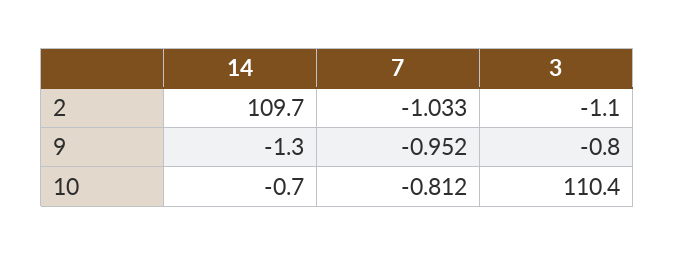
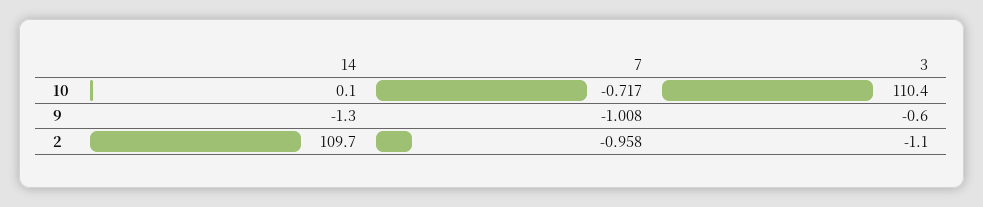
7, 2: -1.033 -> -0.958
7, 9: -0.952 -> -1.008
3, 9: -0.8 -> -0.6
14, 10: -0.7 -> 0.1
7, 10: -0.812 -> -0.717

